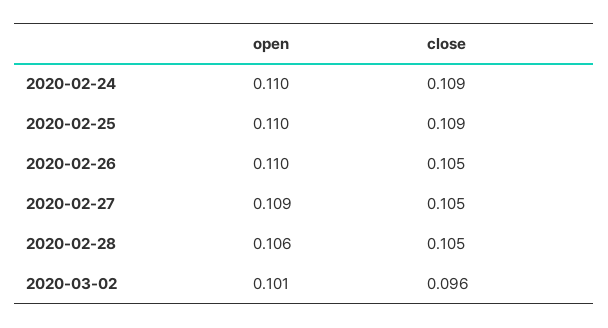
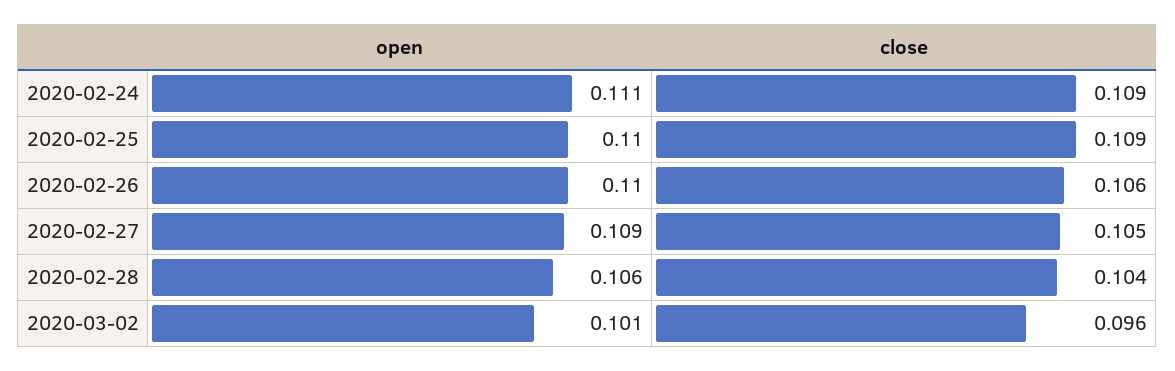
open, 2020-02-24: 0.11 -> 0.111
close, 2020-02-26: 0.105 -> 0.106
close, 2020-02-28: 0.105 -> 0.104

